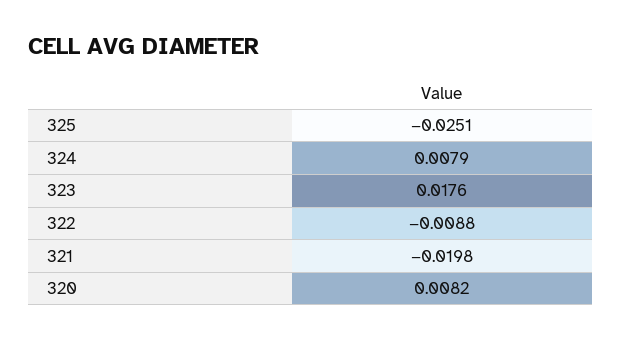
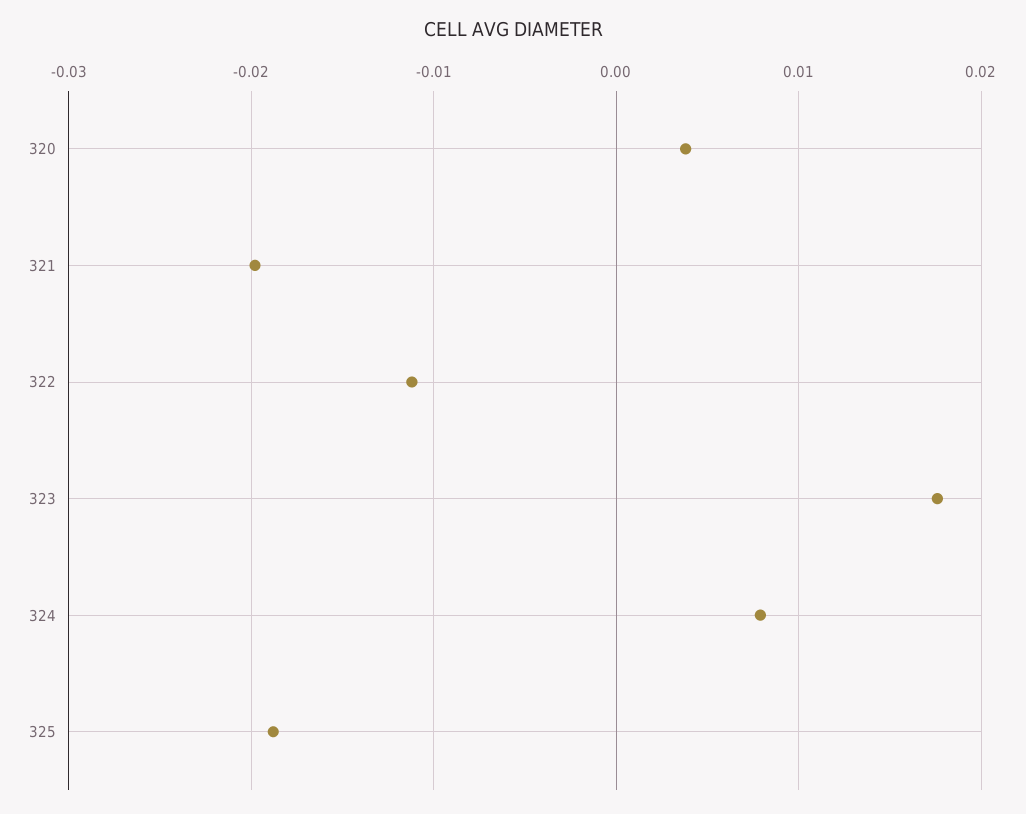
325: -0.0251 -> -0.019
322: -0.0088 -> -0.011
320: 0.0082 -> 0.004

